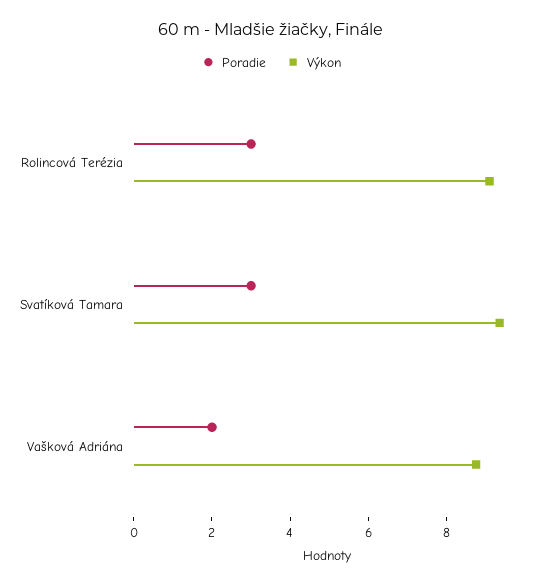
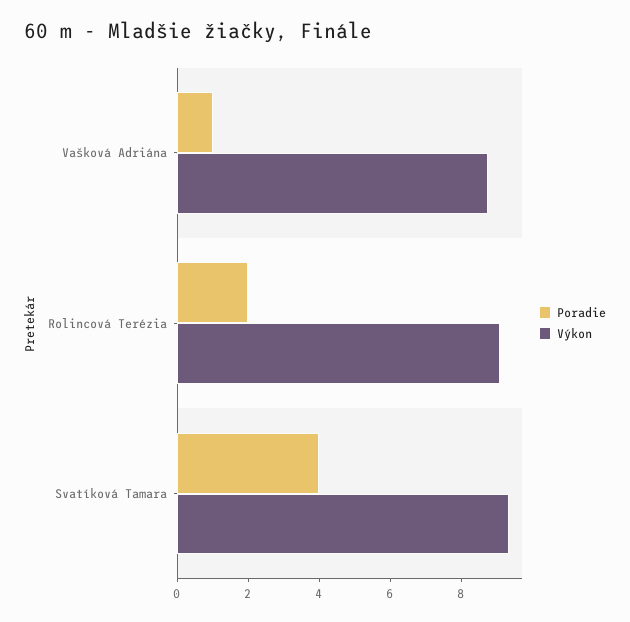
Poradie, Rolincová Terézia: 3 -> 2
Poradie, Svatíková Tamara: 3 -> 4
Poradie, Vašková Adriána: 2 -> 1

